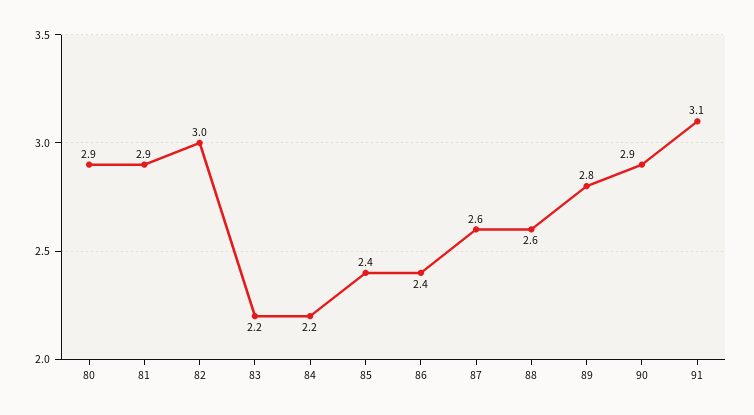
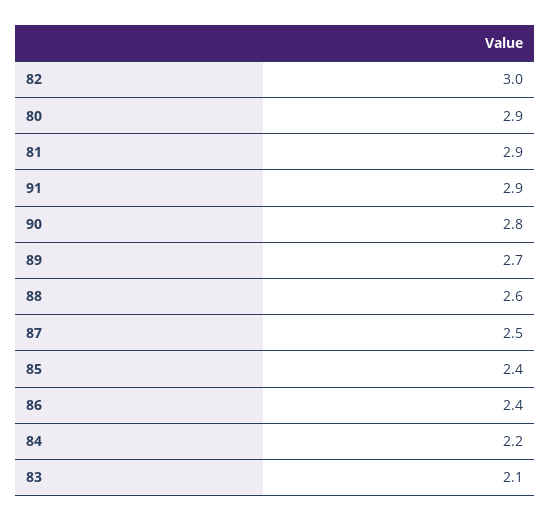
83: 2.2 -> 2.1
87: 2.6 -> 2.5
89: 2.8 -> 2.7
90: 2.9 -> 2.8
91: 3.1 -> 2.9

